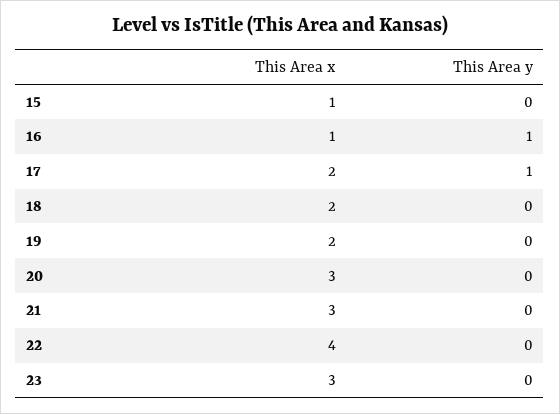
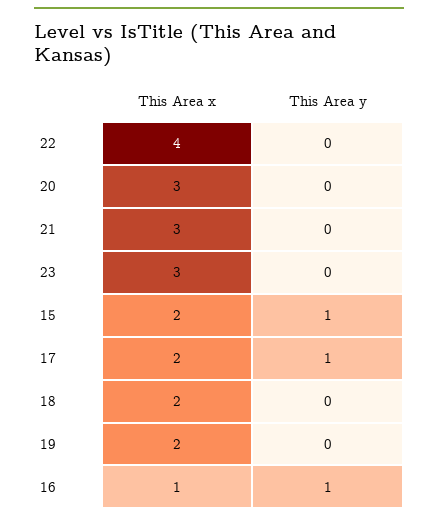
This Area x, 15: 1 -> 2
This Area y, 15: 0 -> 1

